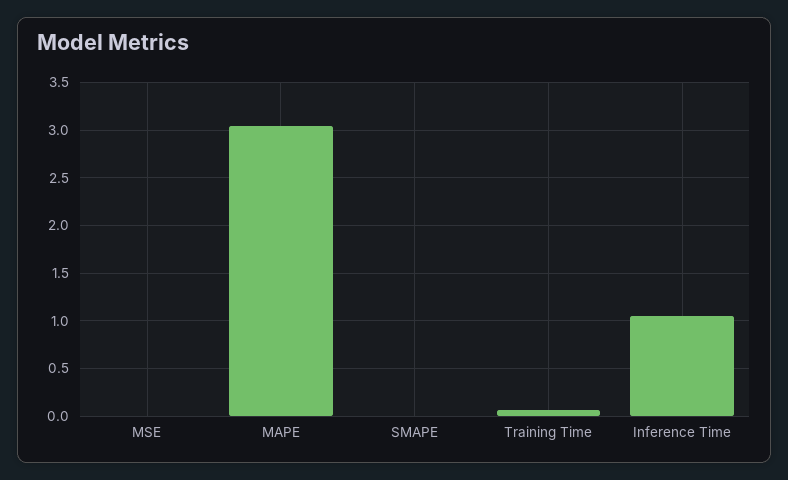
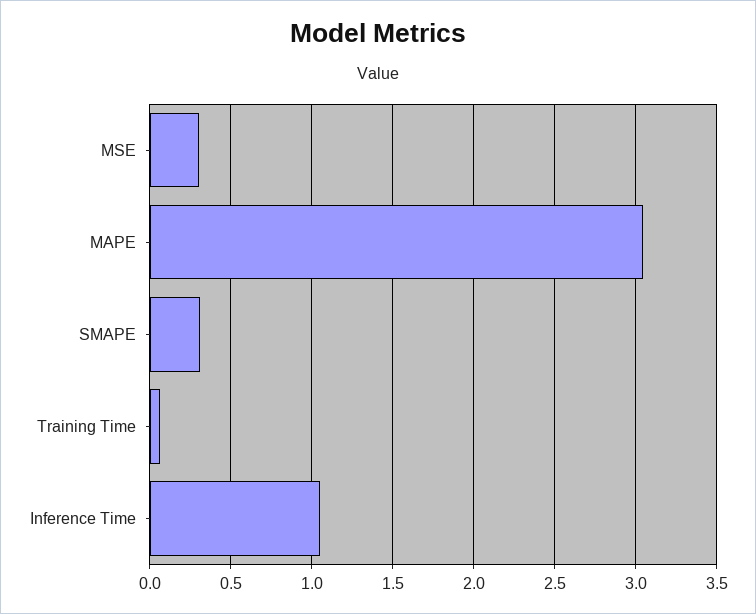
MSE: 0 -> 0.3
SMAPE: 0 -> 0.3

